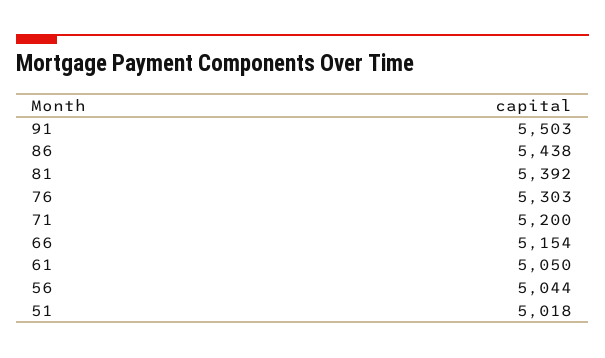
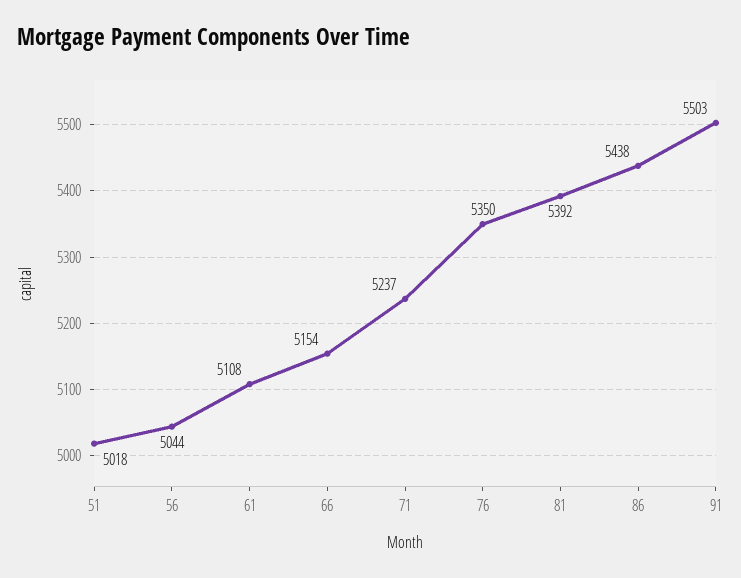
76: 5303 -> 5350
71: 5200 -> 5237
61: 5050 -> 5108

